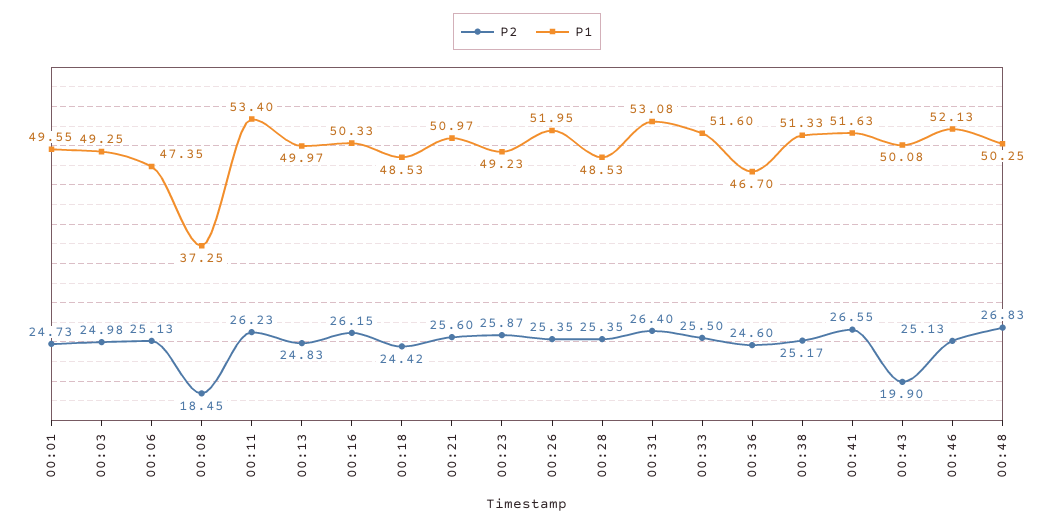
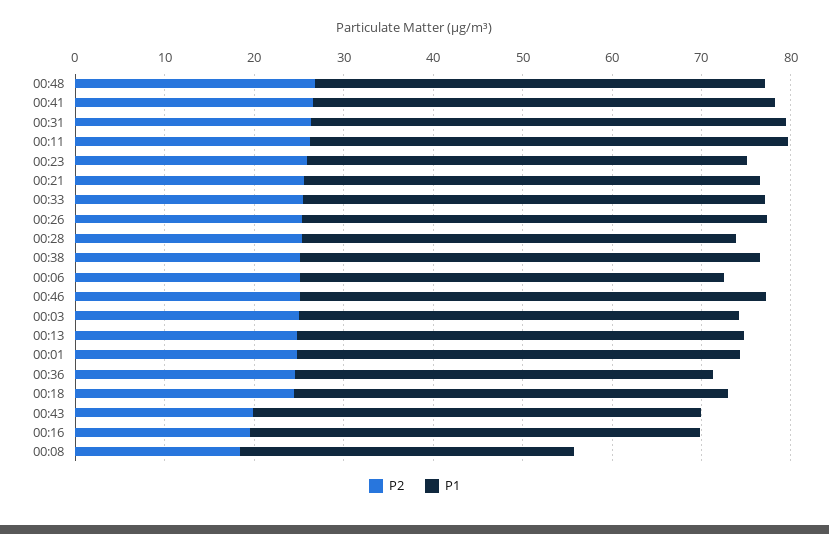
P2, 00:16: 26.15 -> 20

